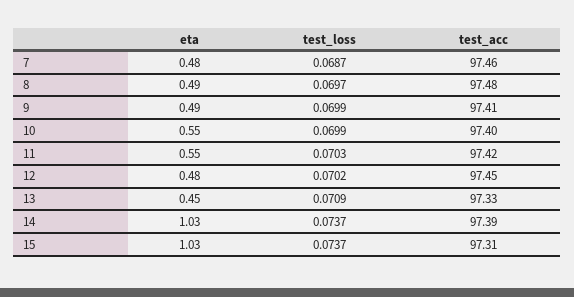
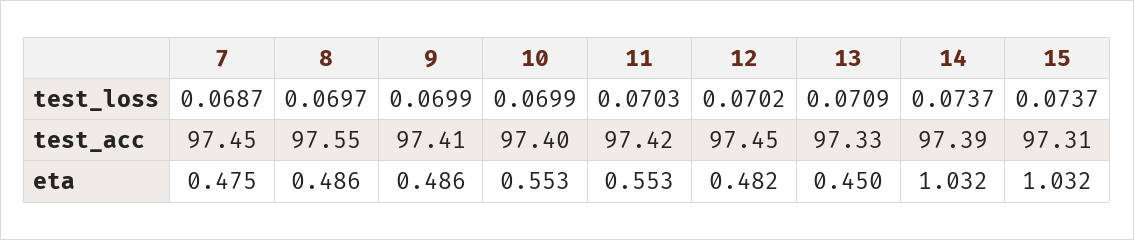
test_acc, 7: 97.46 -> 97.45
test_acc, 8: 97.48 -> 97.55

